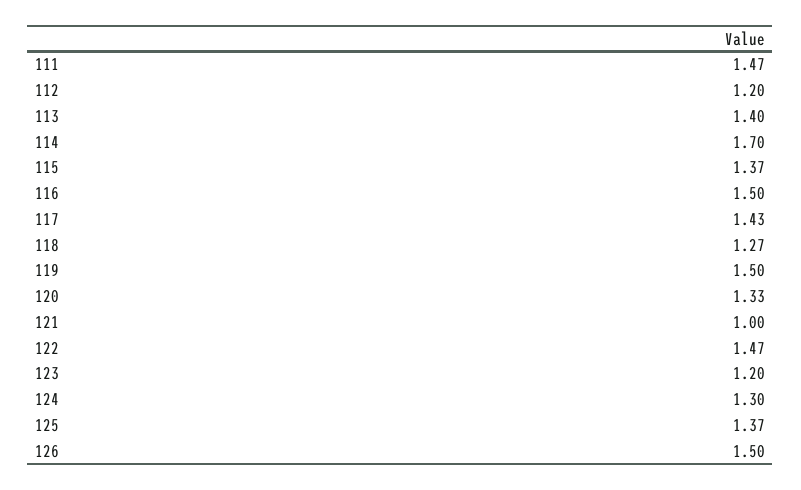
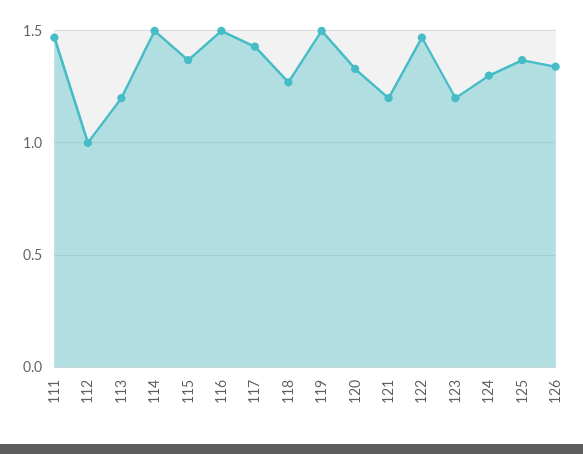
112: 1.2 -> 1
113: 1.4 -> 1.2
114: 1.7 -> 1.5
121: 1 -> 1.2
126: 1.5 -> 1.35

